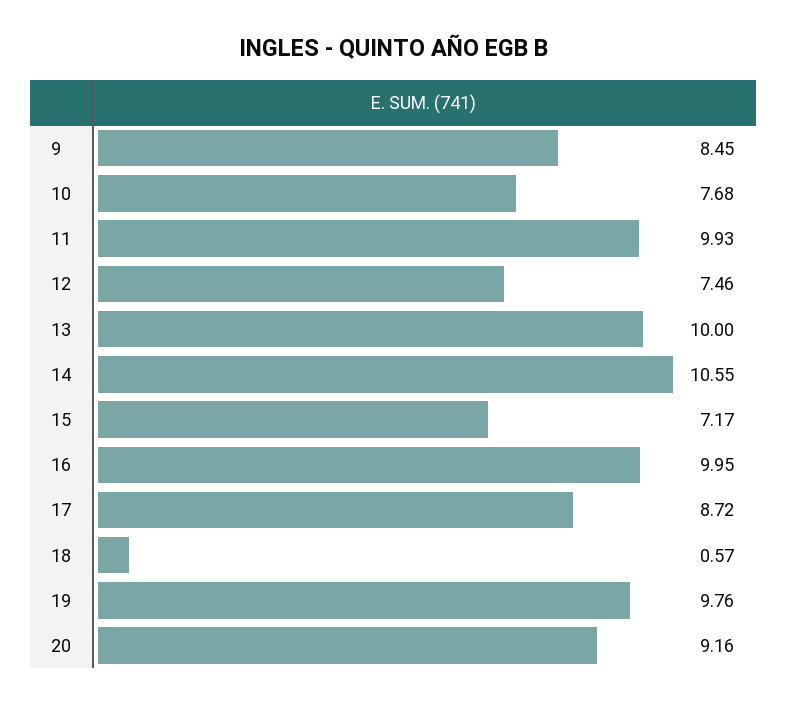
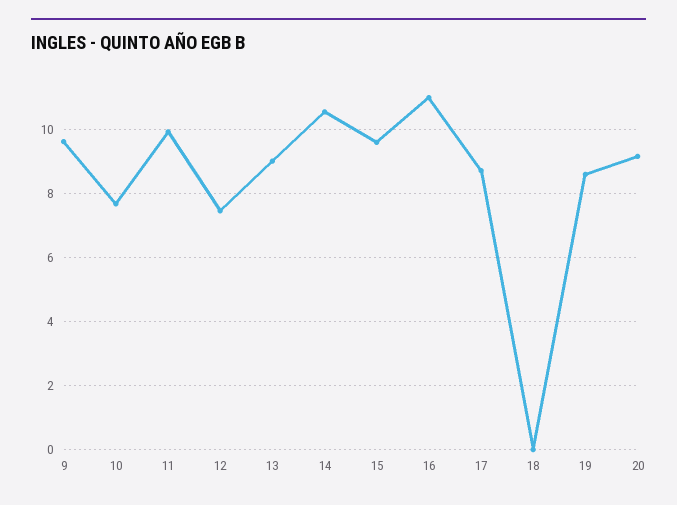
9: 8.45 -> 9.6
13: 10 -> 9
15: 7.17 -> 9.6
16: 9.95 -> 11
18: 0.57 -> 0
19: 9.76 -> 8.6

